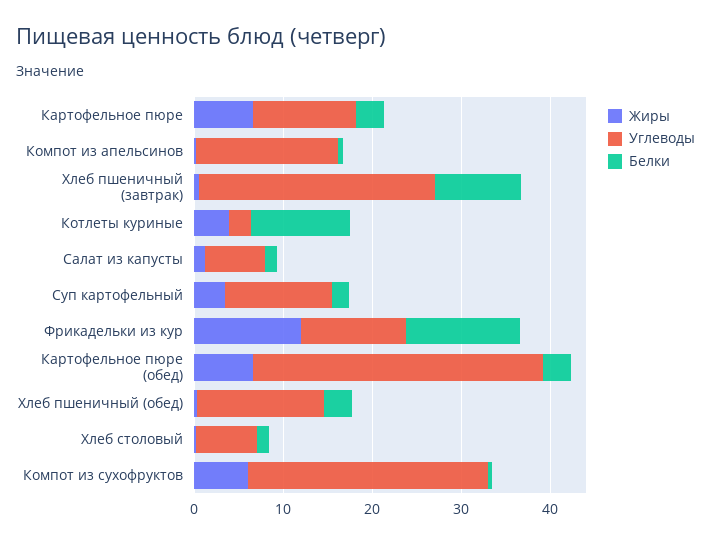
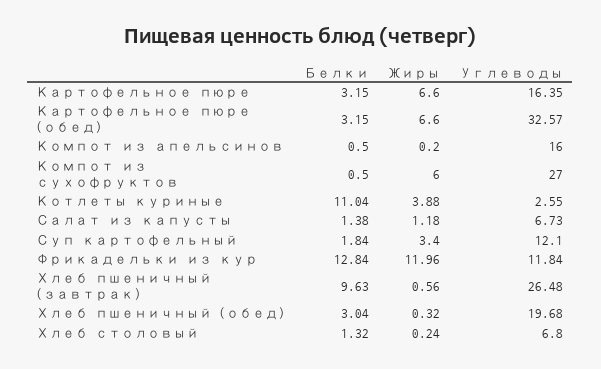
Углеводы, Картофельное пюре: 12 -> 16.35
Углеводы, Хлеб пшеничный (обед): 14 -> 19.68

